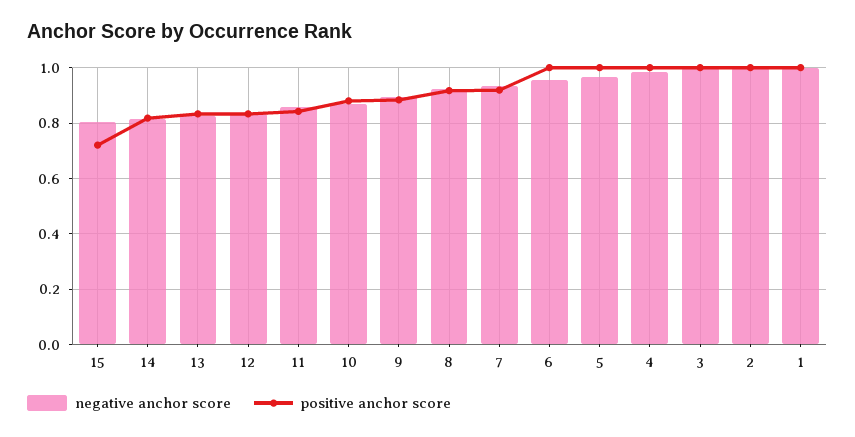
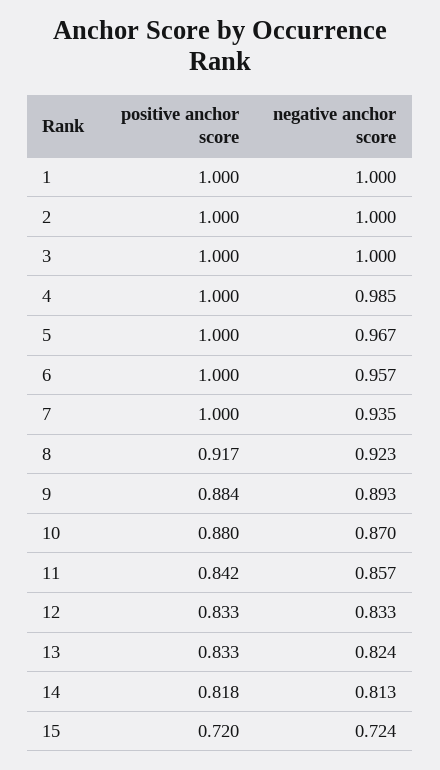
negative anchor score, 15: 0.8 -> 0.724
positive anchor score, 7: 0.925 -> 1

